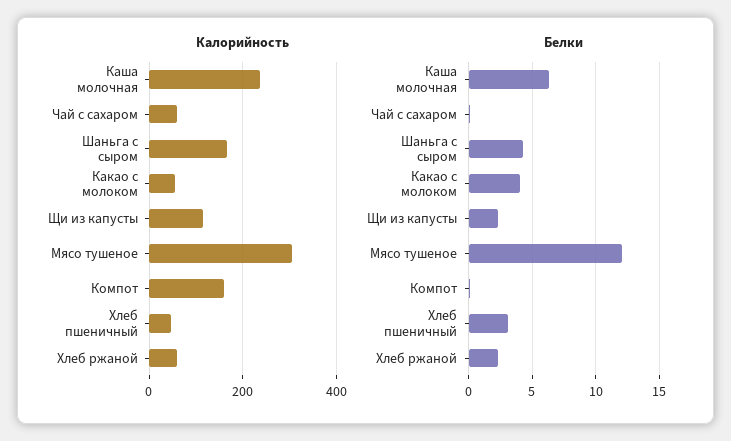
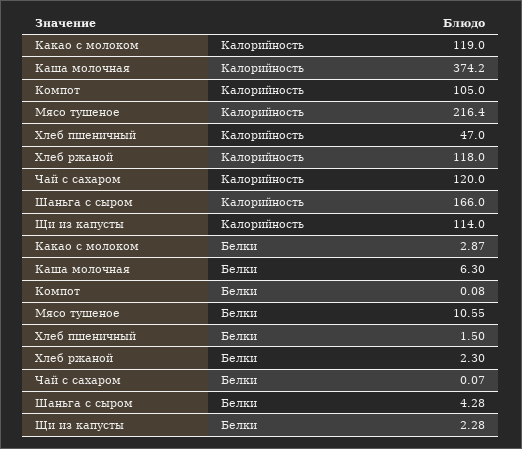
Калорийность, Каша молочная: 240 -> 374.2
Калорийность, Чай с сахаром: 60 -> 120
Калорийность, Какао с молоком: 60 -> 119
Калорийность, Мясо тушеное: 300 -> 216.4
Калорийность, Компот: 160 -> 105
Калорийность, Хлеб ржаной: 60 -> 118
Белки, Какао с молоком: 4 -> 2.87
Белки, Мясо тушеное: 12 -> 10.55
Белки, Хлеб пшеничный: 3 -> 1.5

